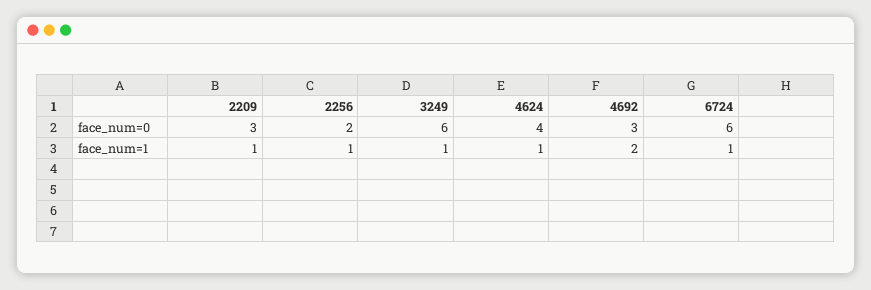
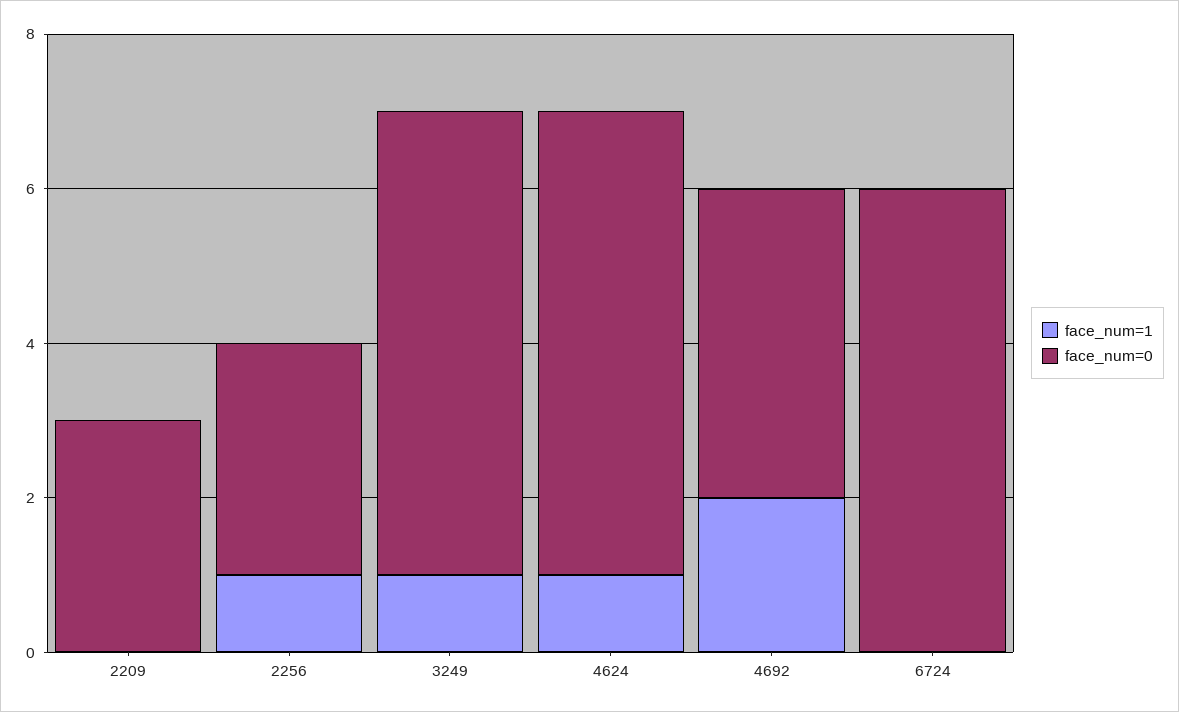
face_num=0, 2256: 2 -> 3
face_num=0, 4624: 4 -> 6
face_num=0, 4692: 3 -> 4
face_num=1, 2209: 1 -> 0
face_num=1, 6724: 1 -> 0

